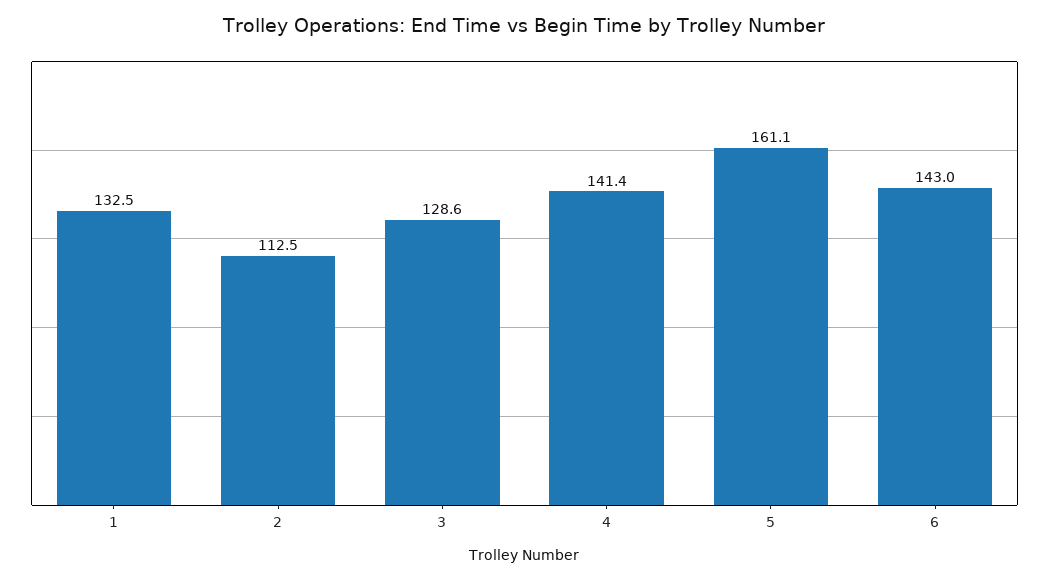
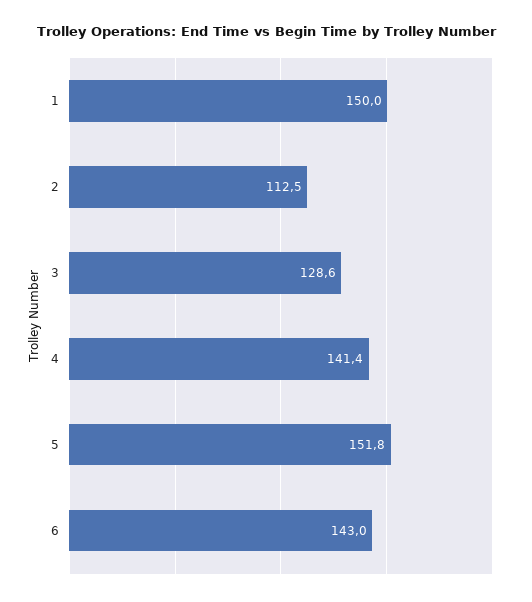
1: 132.5 -> 150
5: 161.1 -> 151.8

